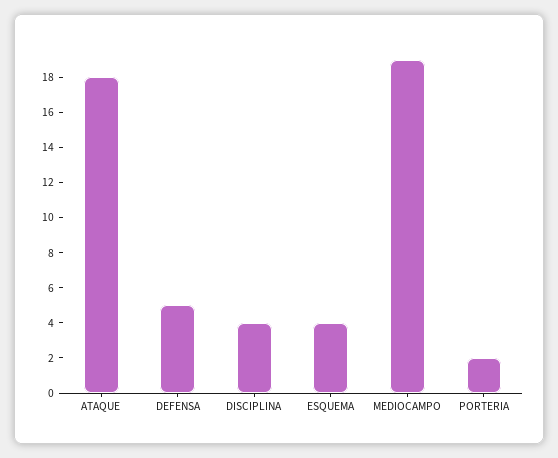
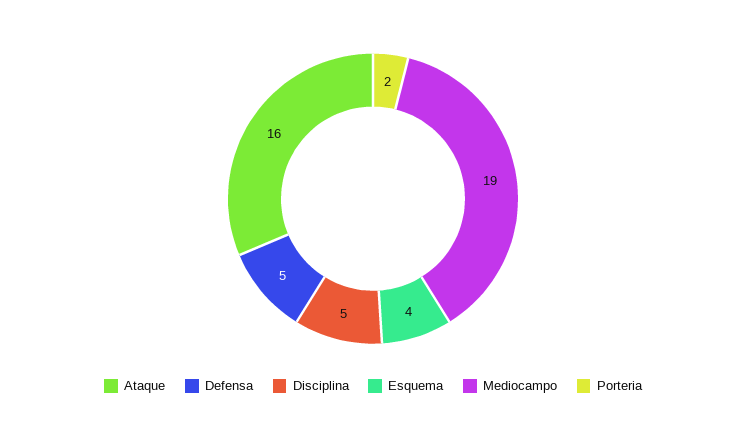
ATAQUE: 18 -> 16
DISCIPLINA: 4 -> 5

